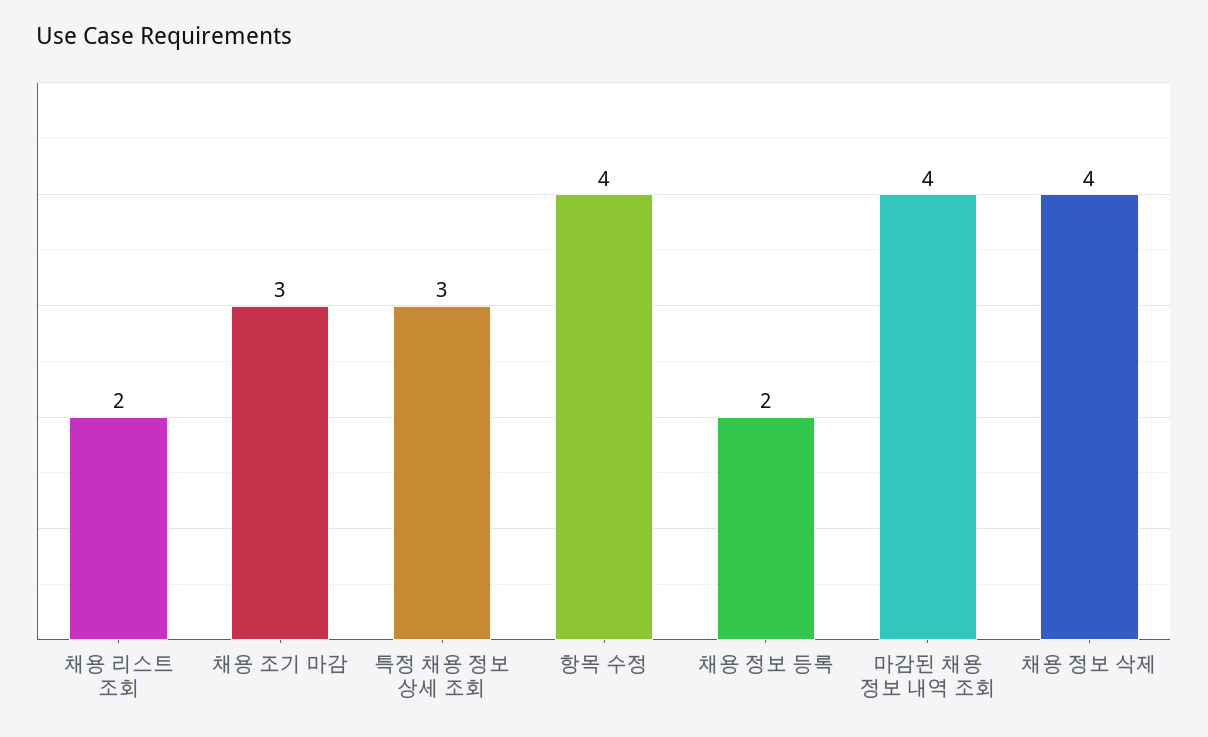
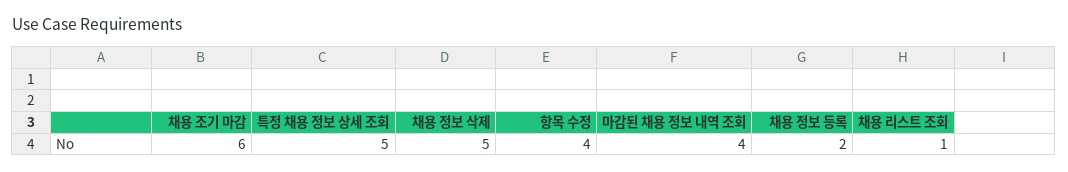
채용 리스트 조회: 2 -> 1
채용 조기 마감: 3 -> 6
특정 채용 정보 상세 조회: 3 -> 5
채용 정보 삭제: 4 -> 5

